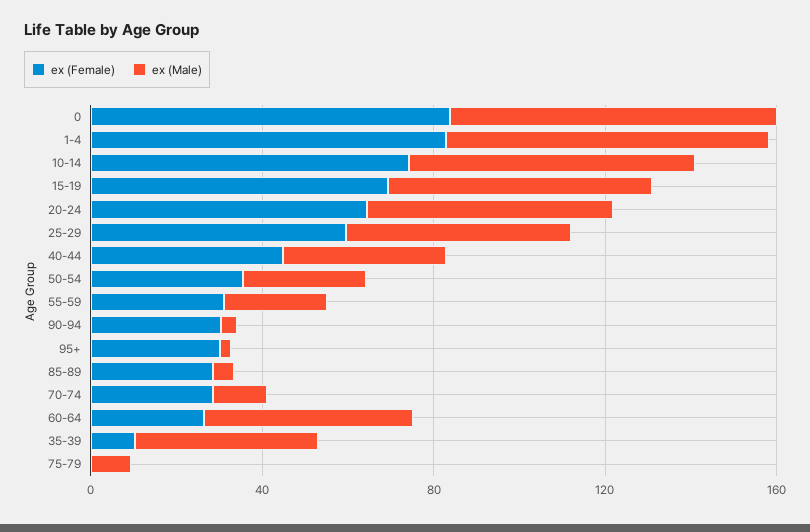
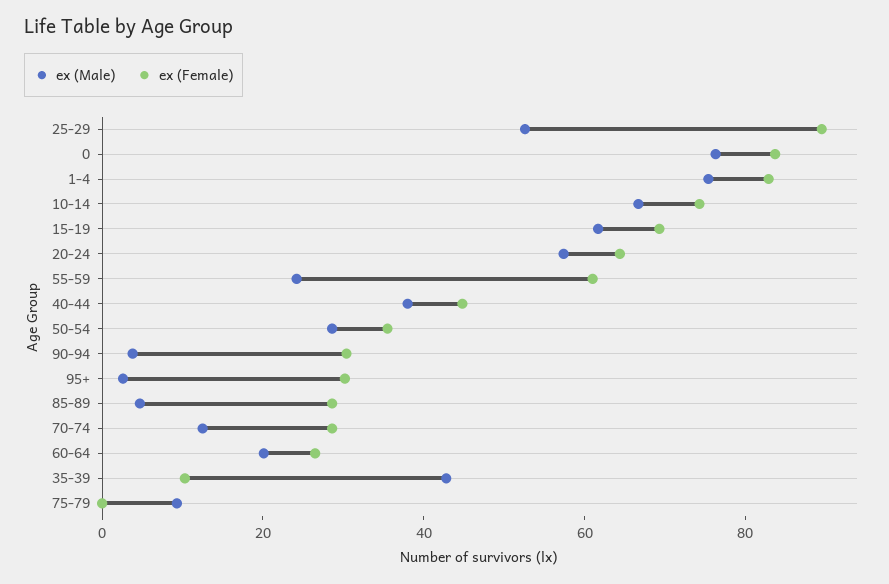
ex (Female), 25-29: 60 -> 90
ex (Female), 55-59: 30 -> 60
ex (Male), 60-64: 50 -> 20

